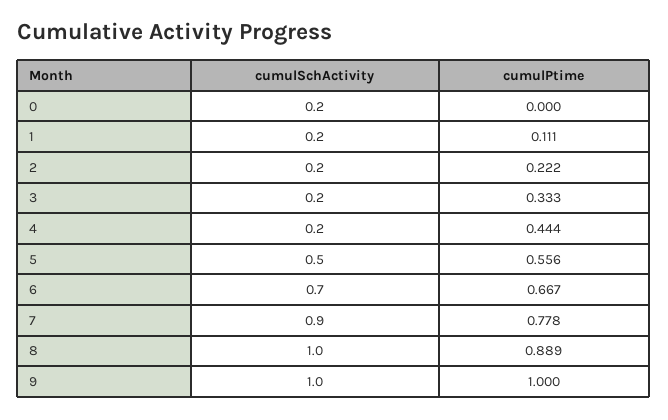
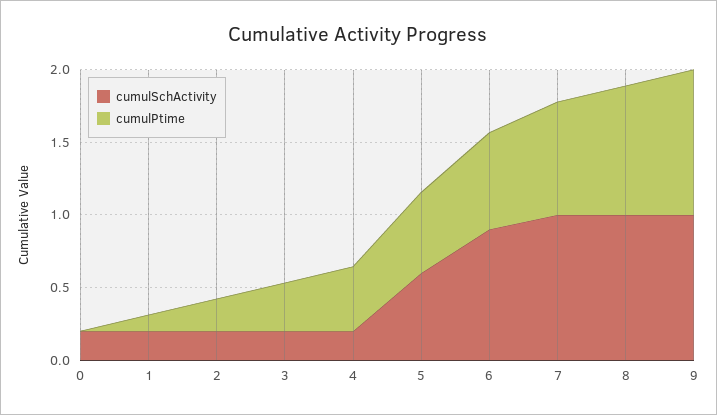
cumulSchActivity, 5: 0.5 -> 0.6
cumulSchActivity, 6: 0.7 -> 0.9
cumulSchActivity, 7: 0.9 -> 1

